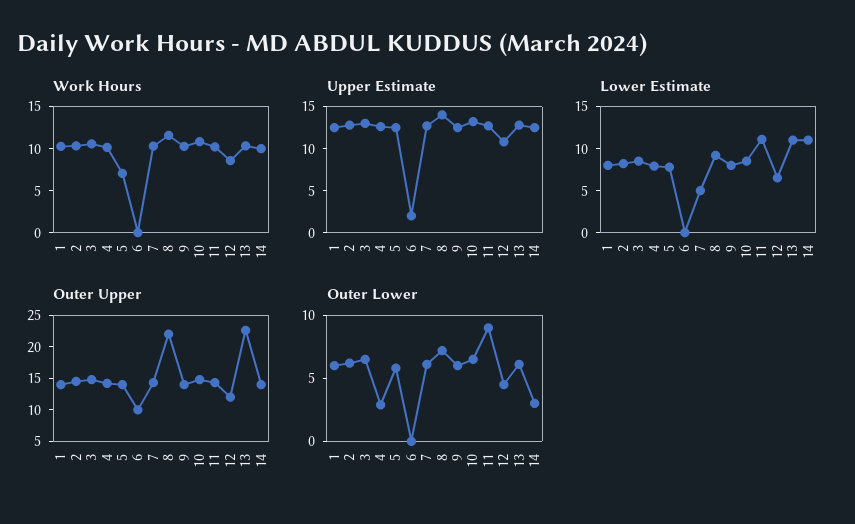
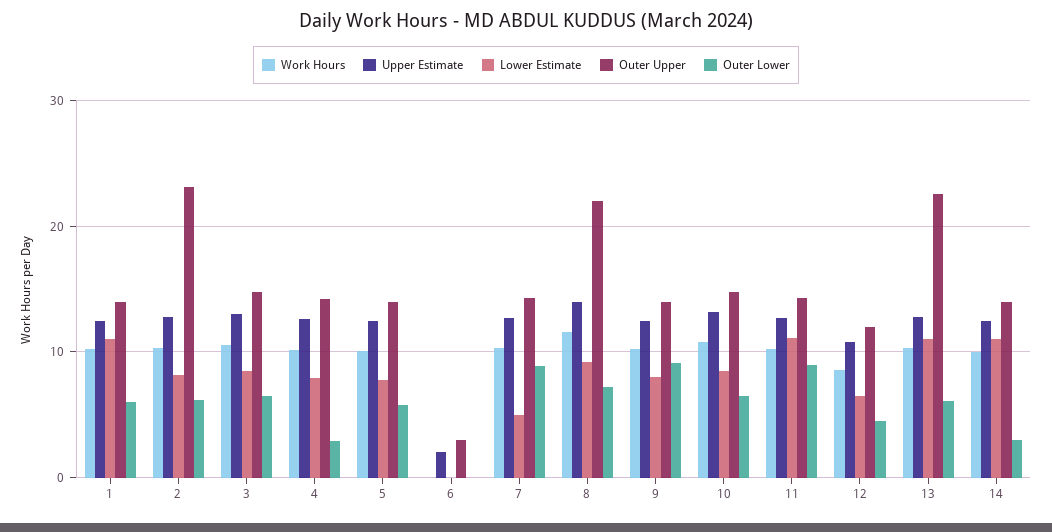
Work Hours, 5: 7 -> 10
Lower Estimate, 1: 8 -> 11
Outer Upper, 2: 15 -> 23
Outer Upper, 6: 10 -> 3
Outer Lower, 7: 6 -> 9
Outer Lower, 9: 6 -> 9

